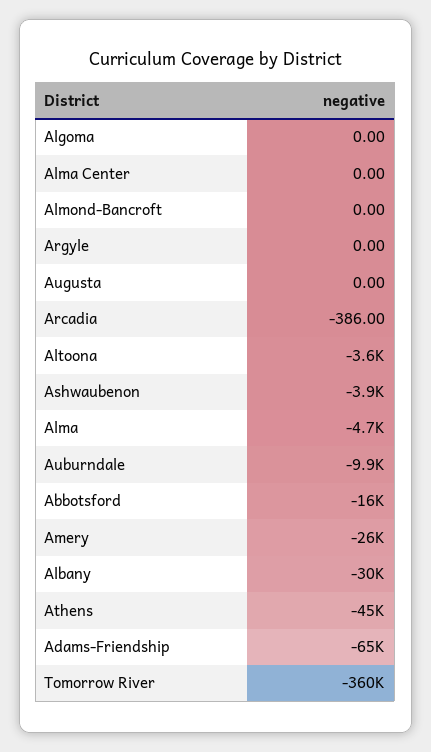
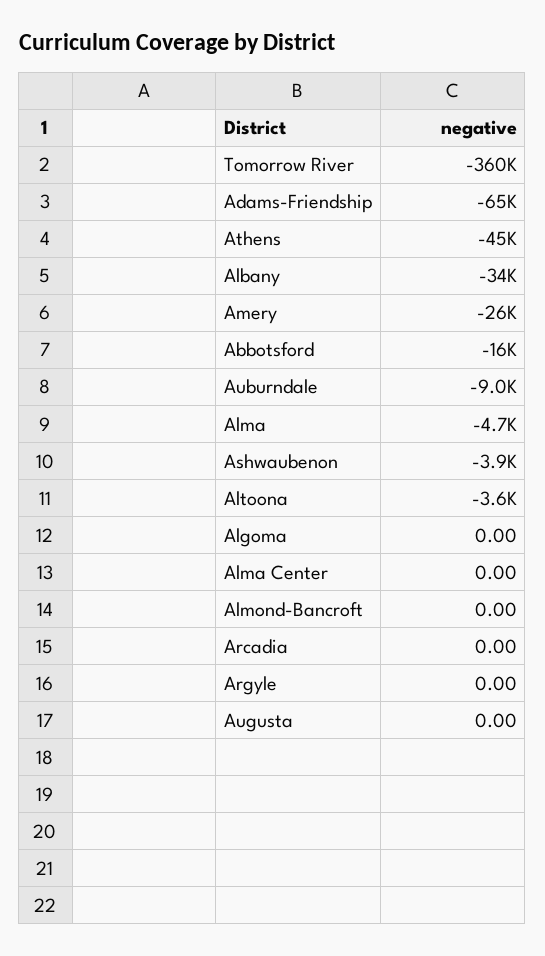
Arcadia: -386 -> 0
Auburndale: -9900 -> -9000
Albany: -30000 -> -34000

